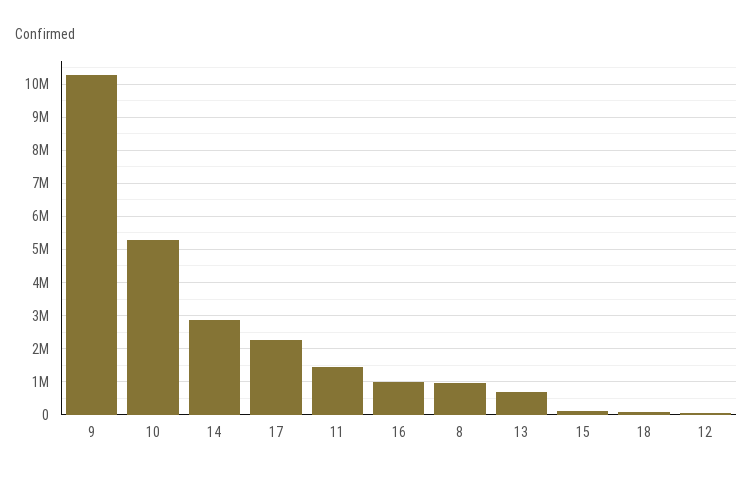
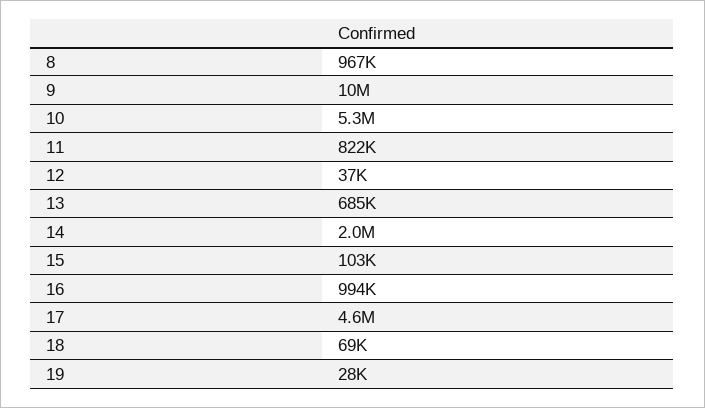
14: 2800000 -> 2000000
17: 2200000 -> 4600000
11: 1400000 -> 822000
19: none -> 28000

